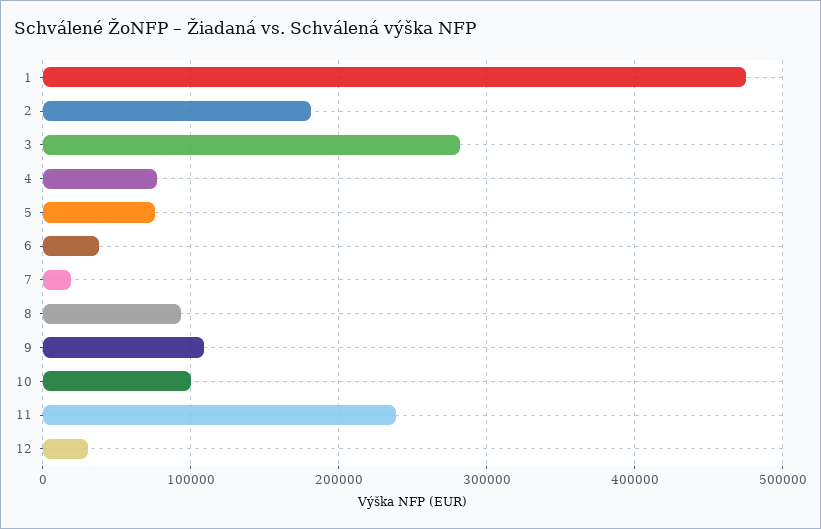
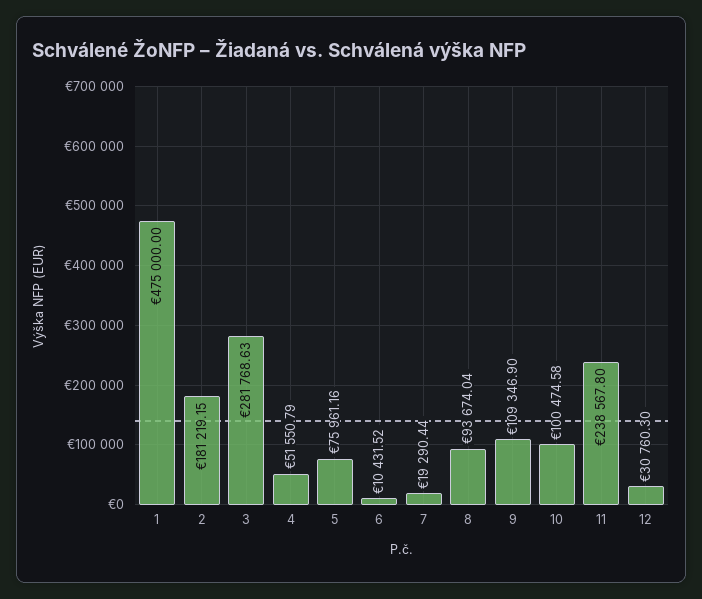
4: 80000 -> 51550.79
6: 40000 -> 10431.52

